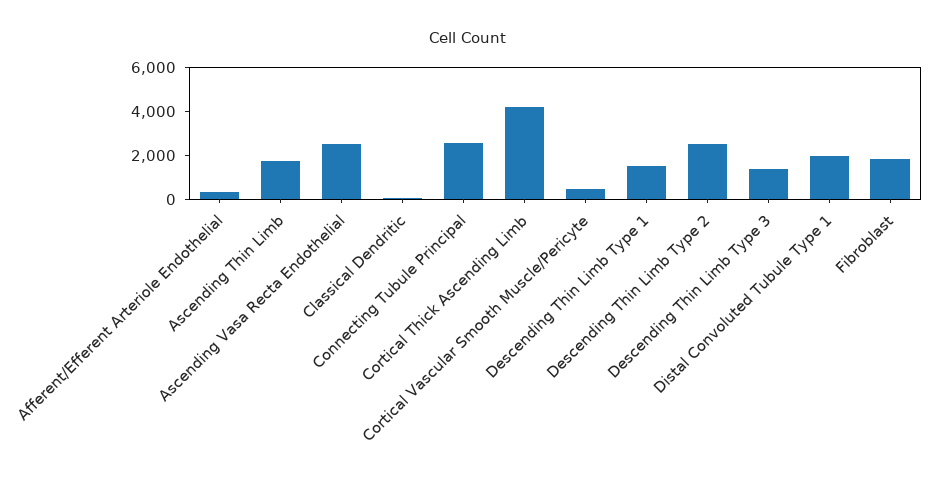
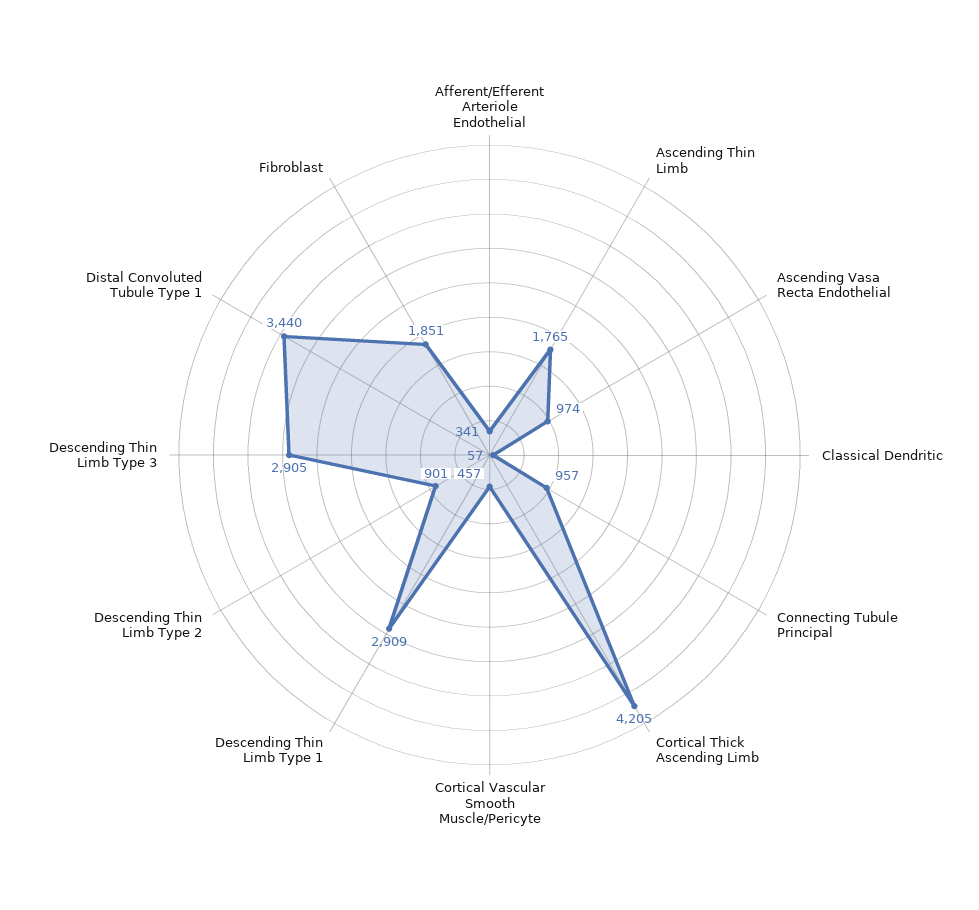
Ascending Vasa Recta Endothelial: 2500 -> 974
Connecting Tubule Principal: 2500 -> 957
Descending Thin Limb Type 1: 1500 -> 2909
Descending Thin Limb Type 2: 2500 -> 901
Descending Thin Limb Type 3: 1500 -> 2905
Distal Convoluted Tubule Type 1: 2000 -> 3440

